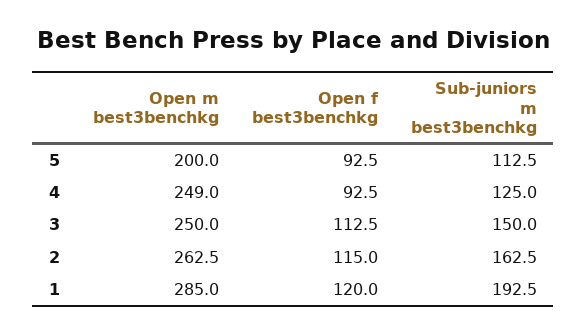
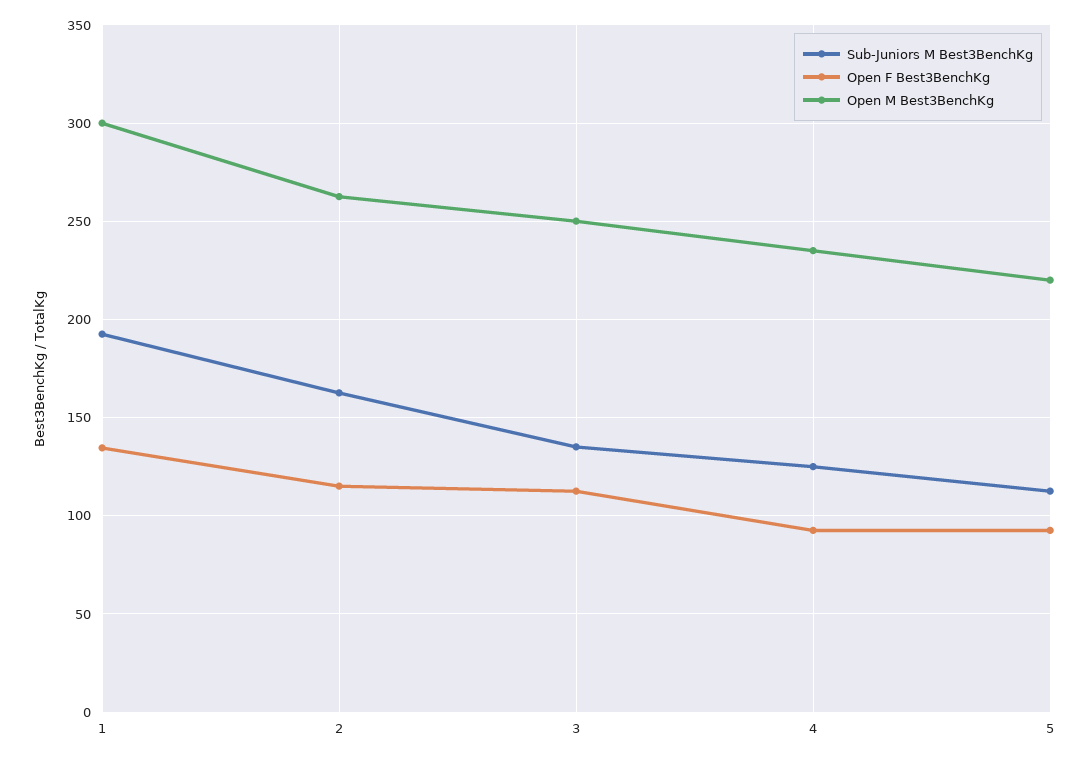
Open m best3benchkg, 5: 200 -> 220
Open m best3benchkg, 4: 249 -> 235
Sub-juniors m best3benchkg, 3: 150 -> 135
Open m best3benchkg, 1: 285 -> 300
Open f best3benchkg, 1: 120 -> 135

